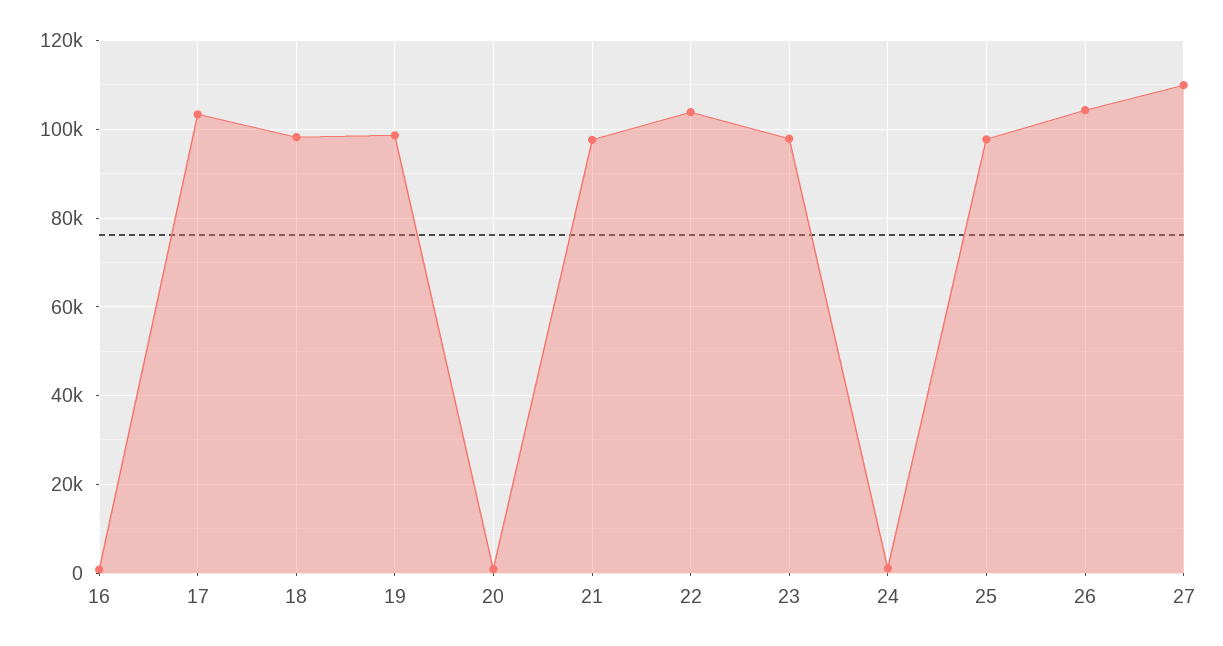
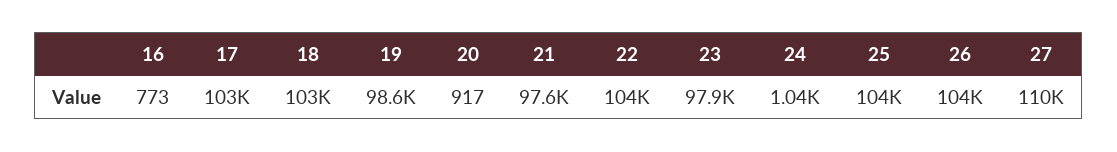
18: 98000 -> 103000
25: 98000 -> 104000

